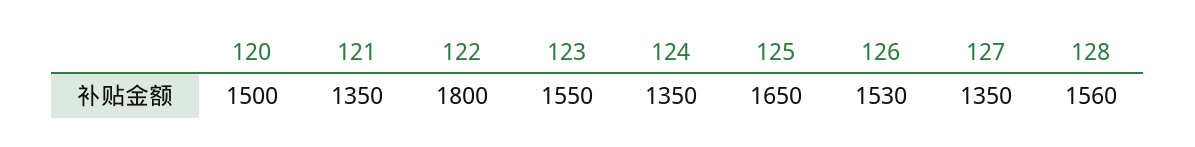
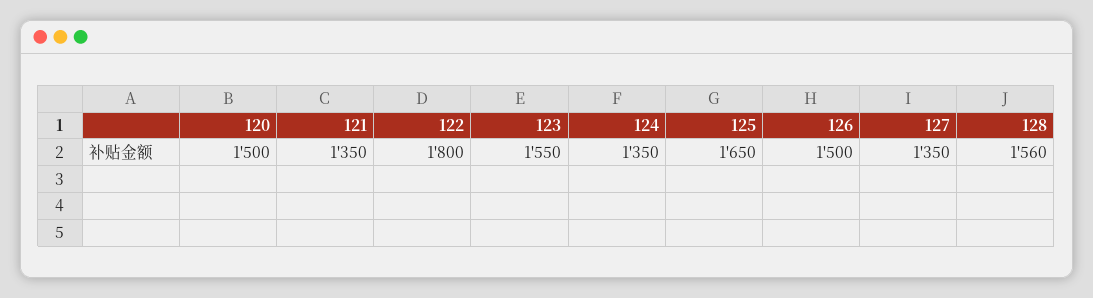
126: 1530 -> 1500

